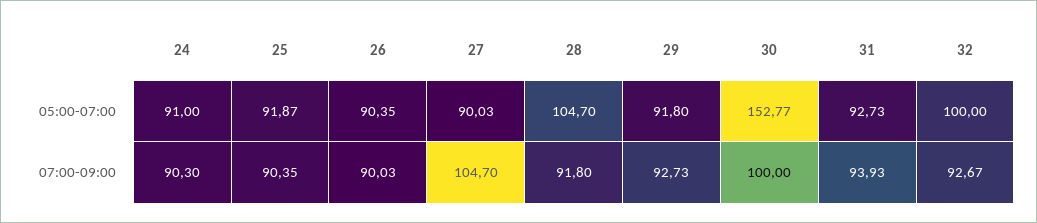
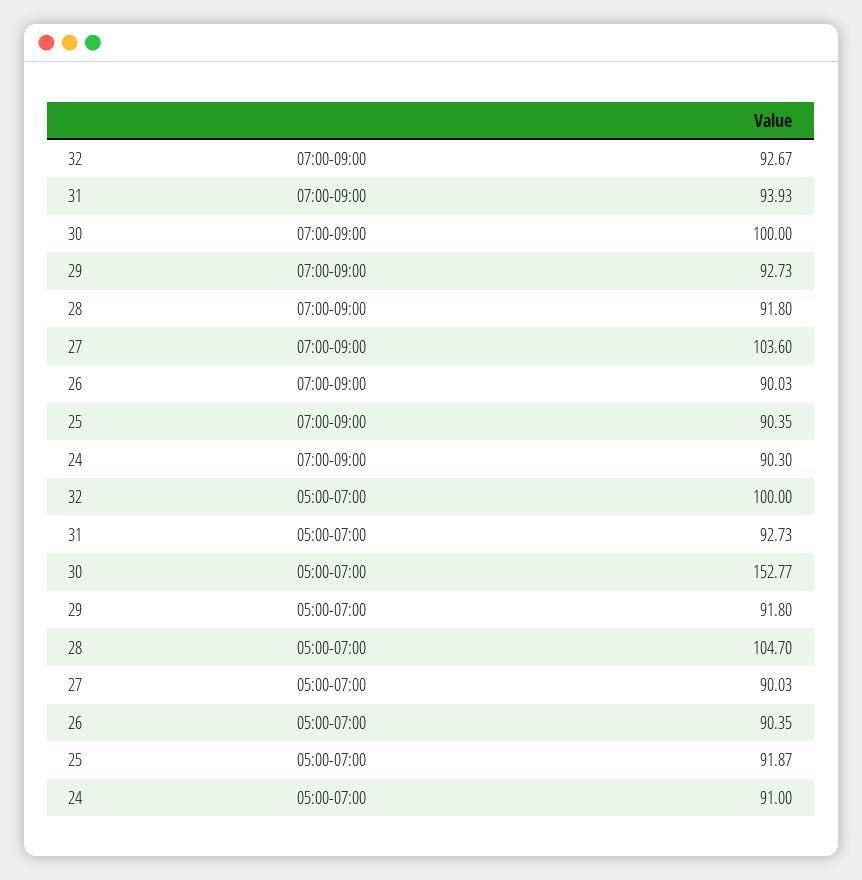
27, 07:00-09:00: 104.7 -> 103.6

